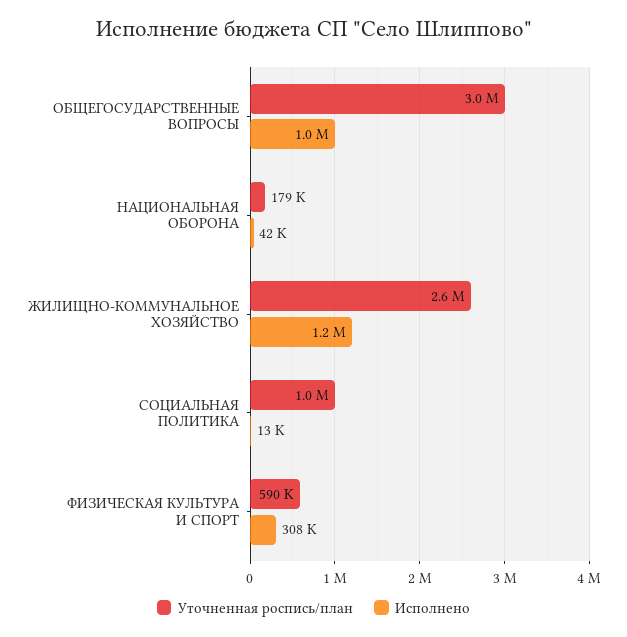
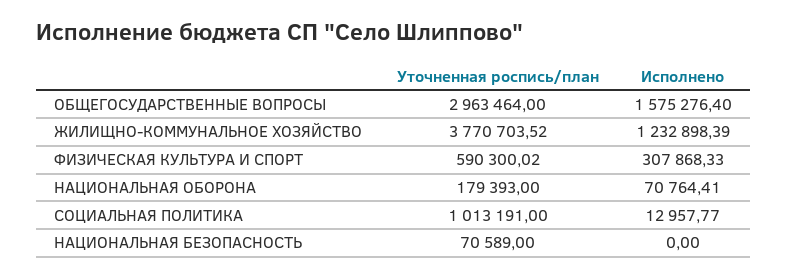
Исполнено, ОБЩЕГОСУДАРСТВЕННЫЕ ВОПРОСЫ: 1000000 -> 1575276.4
Исполнено, НАЦИОНАЛЬНАЯ ОБОРОНА: 42000 -> 70764.41
Уточненная роспись/план, ЖИЛИЩНО-КОММУНАЛЬНОЕ ХОЗЯЙСТВО: 2600000 -> 3770703.52
Уточненная роспись/план, НАЦИОНАЛЬНАЯ БЕЗОПАСНОСТЬ: none -> 70589
Исполнено, НАЦИОНАЛЬНАЯ БЕЗОПАСНОСТЬ: none -> 0

